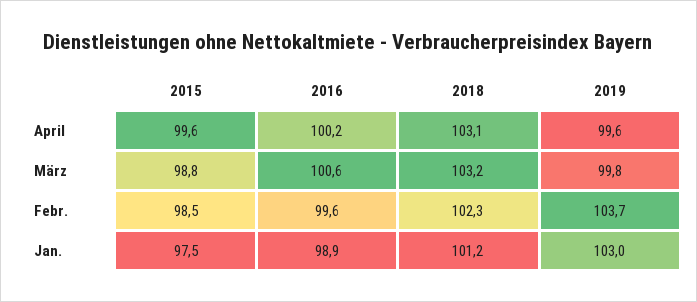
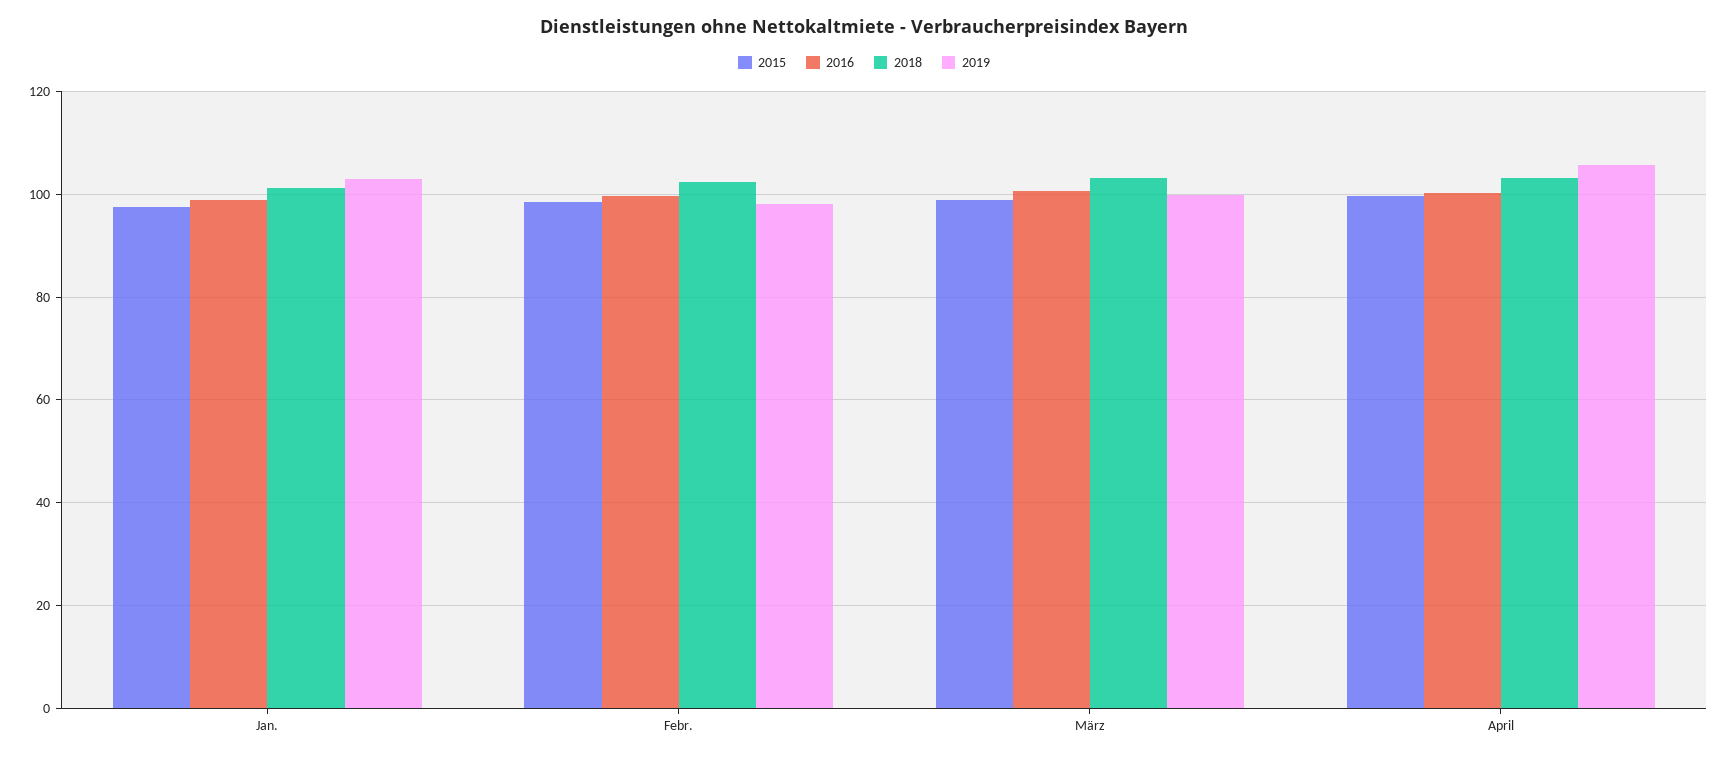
2019, April: 99.6 -> 106
2019, Febr.: 103.7 -> 98

